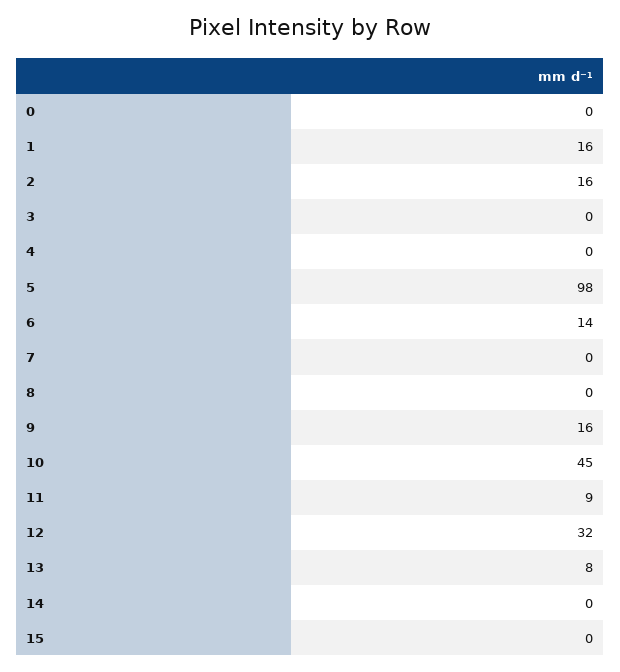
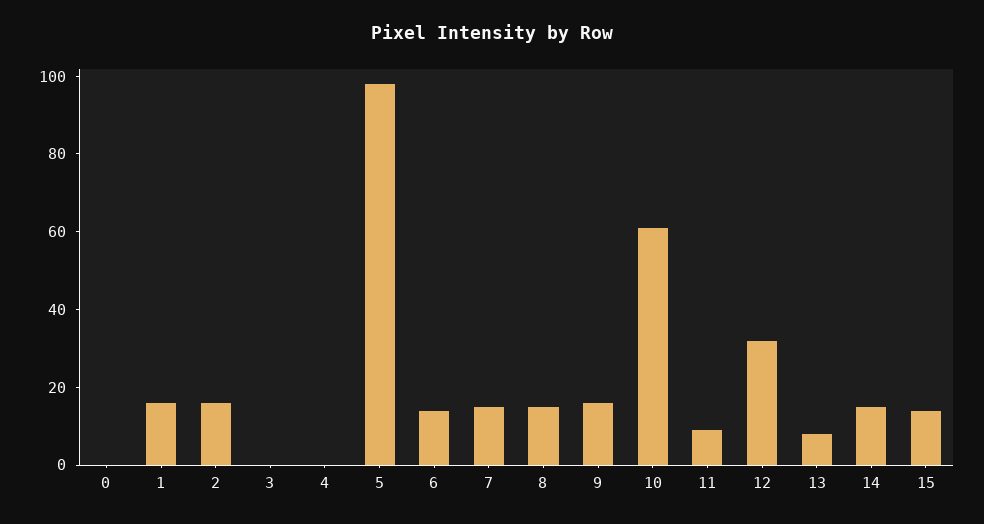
7: 0 -> 15
8: 0 -> 15
10: 45 -> 60
14: 0 -> 15
15: 0 -> 15

